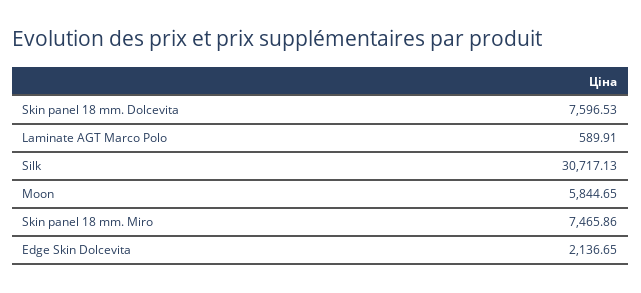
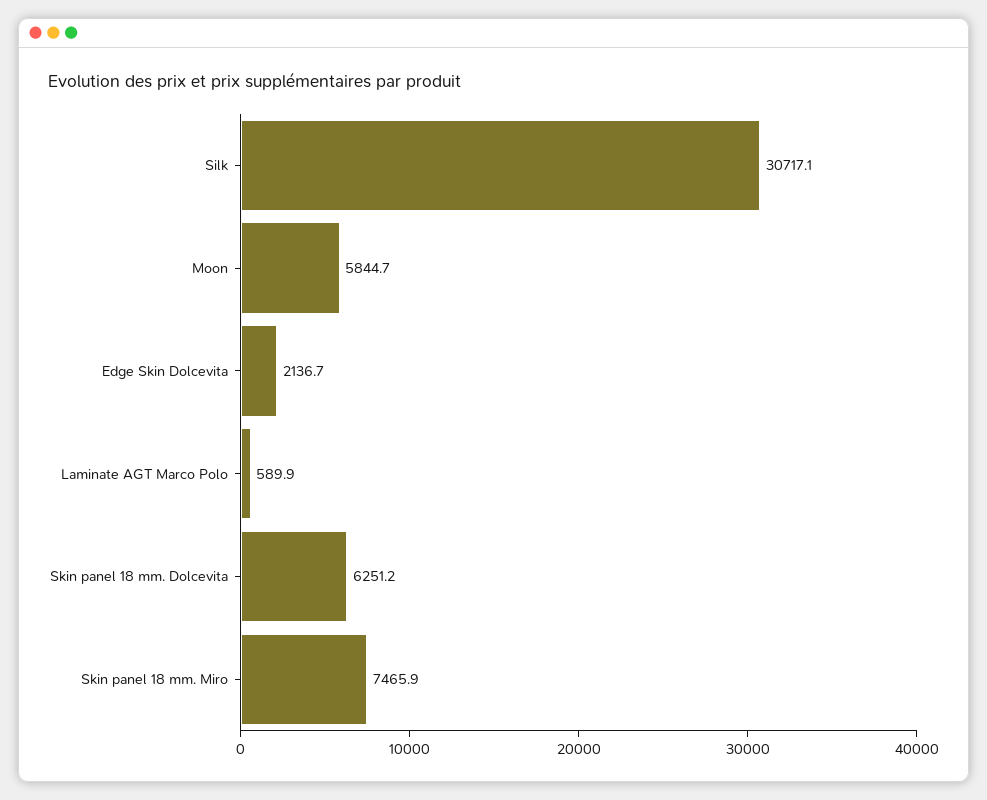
Skin panel 18 mm. Dolcevita: 7596.53 -> 6251.2

